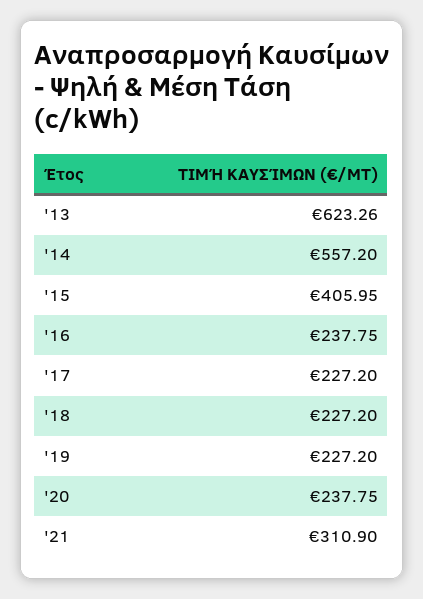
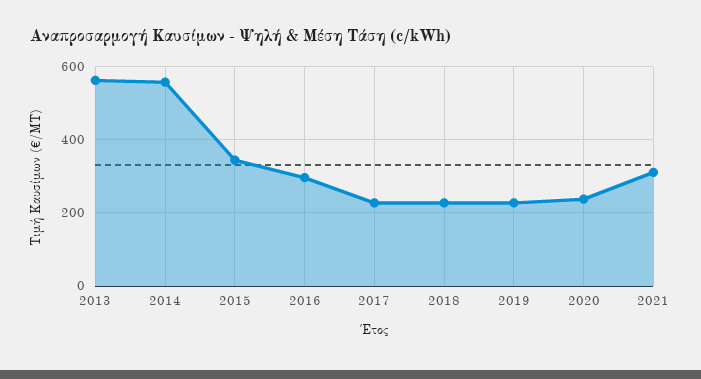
'13: 623.26 -> 560
'15: 405.95 -> 340
'16: 237.75 -> 300

